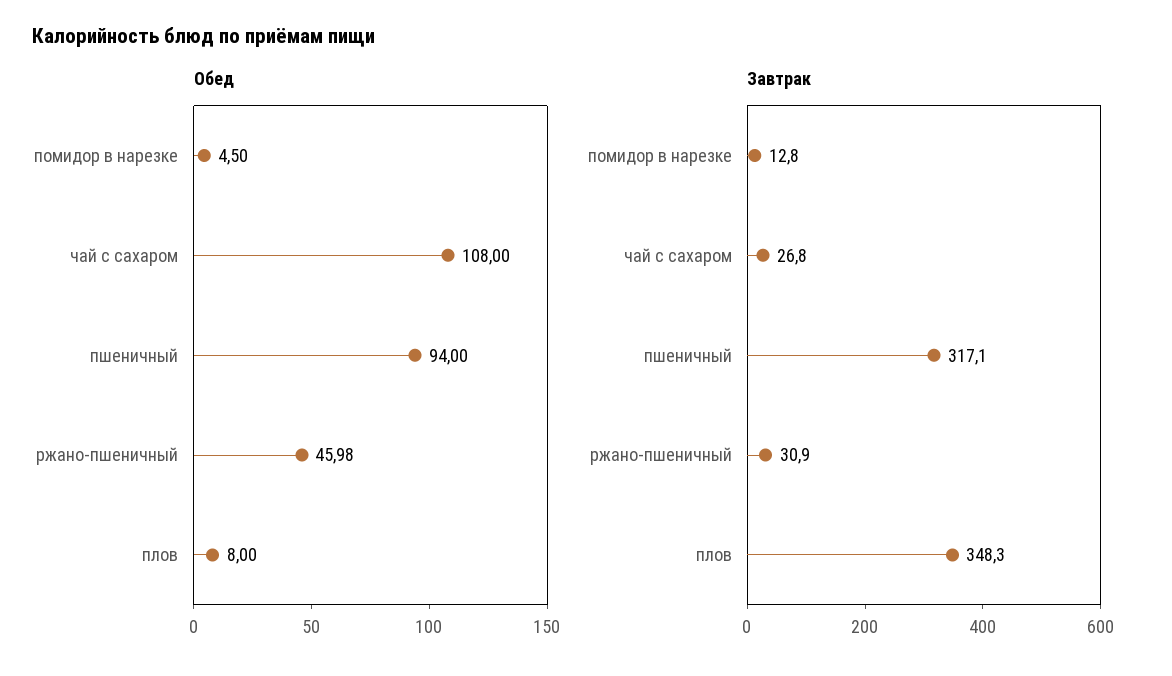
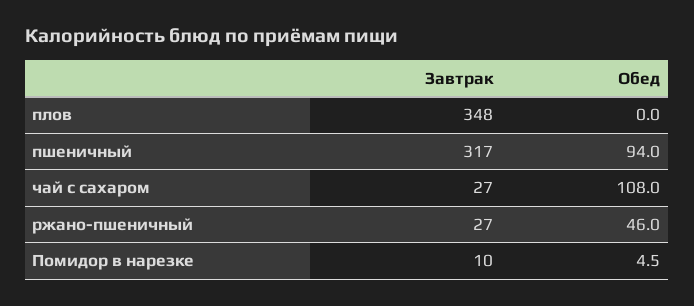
Обед, плов: 8 -> 0
Завтрак, помидор в нарезке: 12.8 -> 10
Завтрак, ржано-пшеничный: 30.9 -> 27

